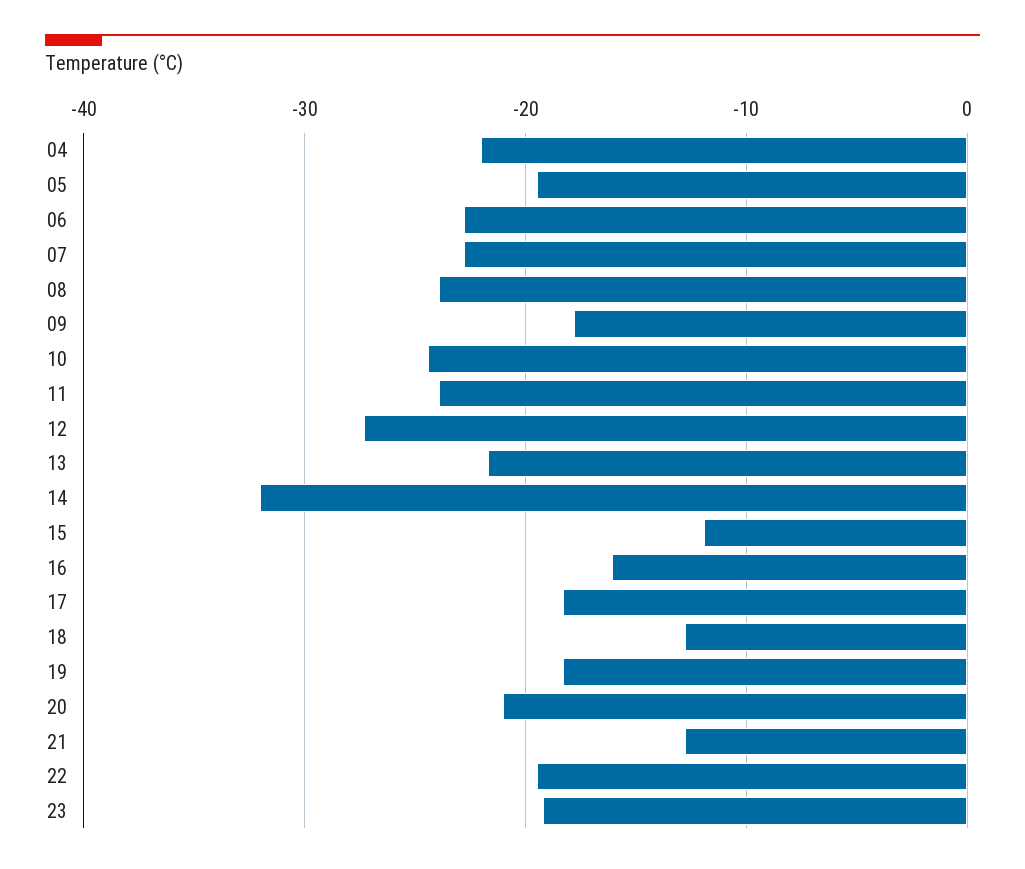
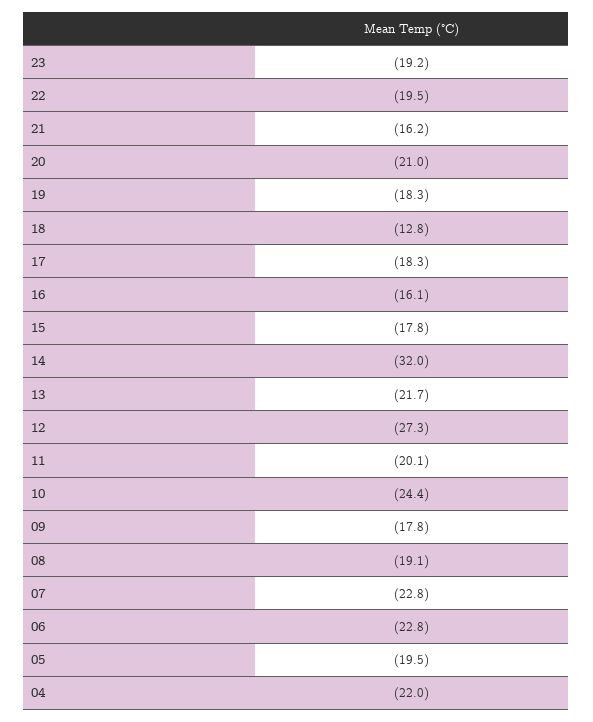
08: -24 -> -19.1
11: -24 -> -20.1
15: -12 -> -17.8
21: -13 -> -16.2

